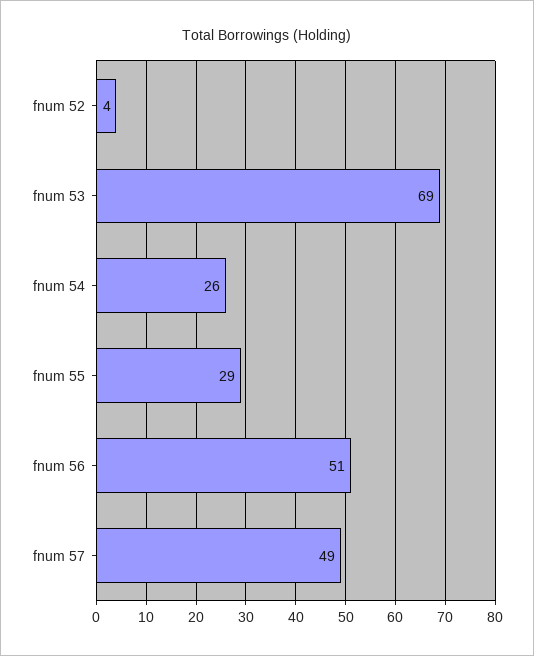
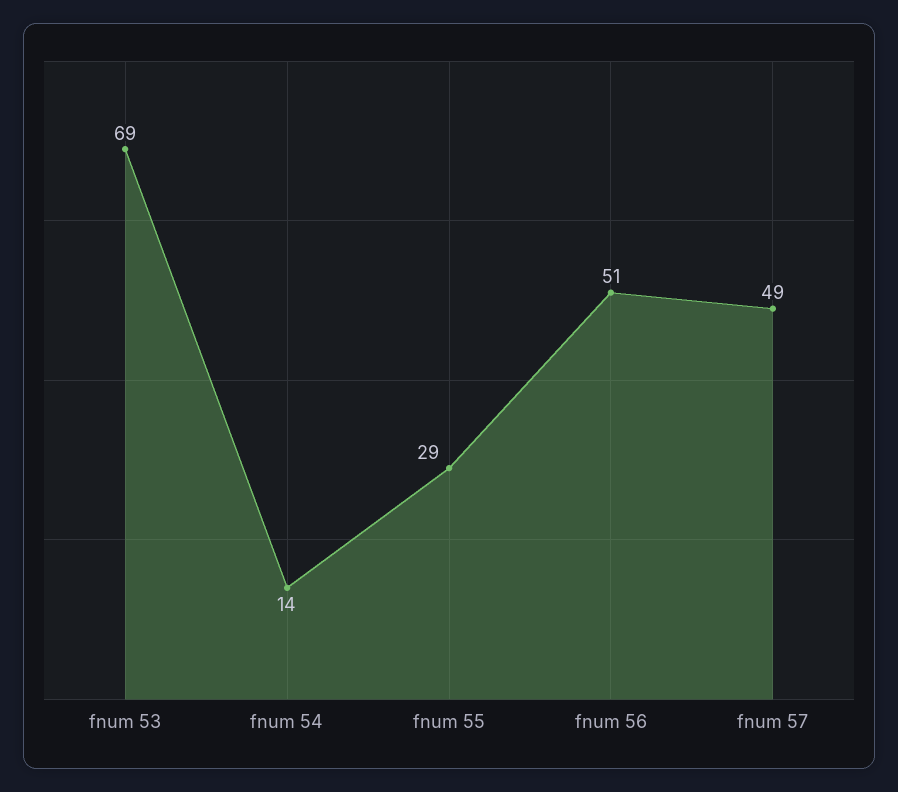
fnum 52: 4 -> none
fnum 54: 26 -> 14

